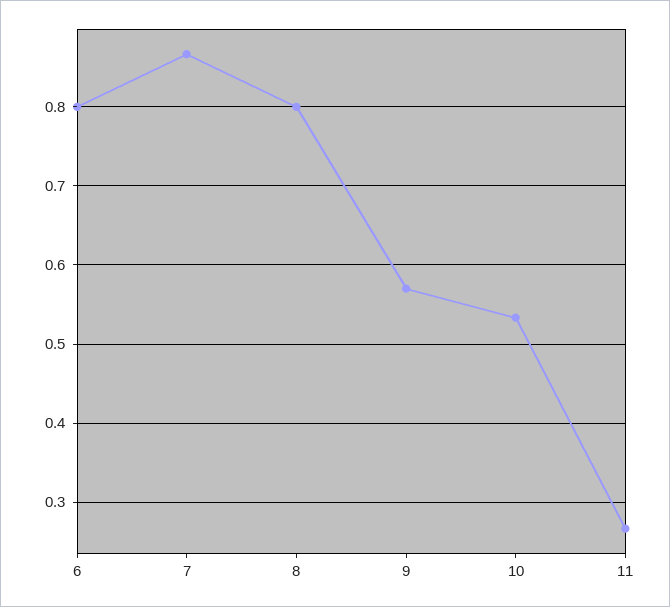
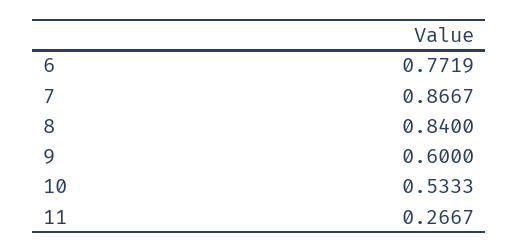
6: 0.8 -> 0.7719
8: 0.8 -> 0.84
9: 0.57 -> 0.6

